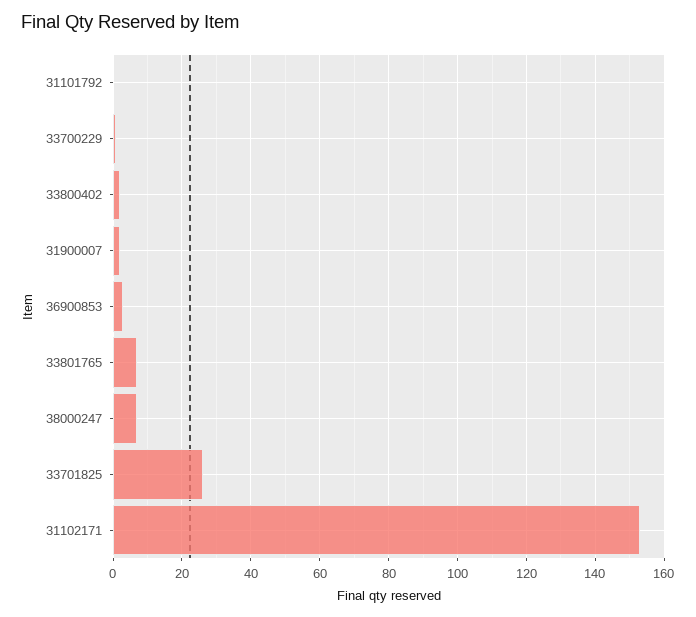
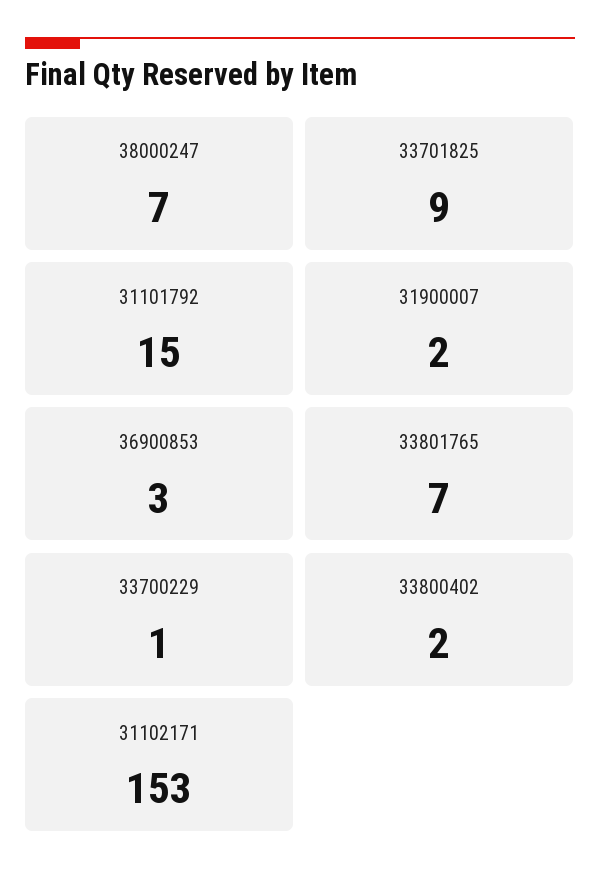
31101792: 0 -> 15
33701825: 25 -> 9

